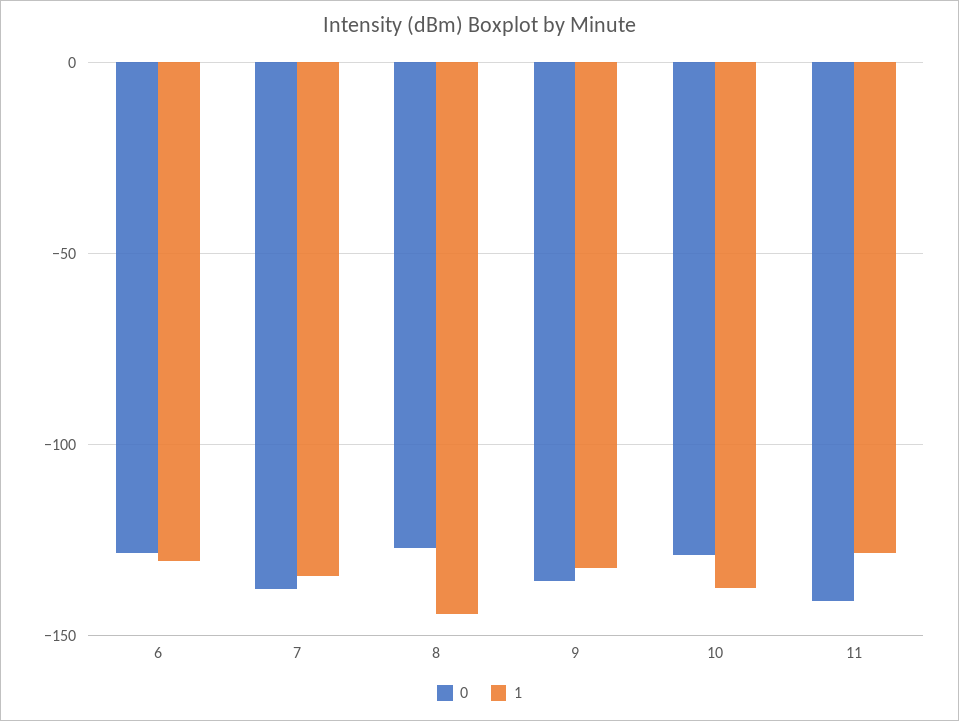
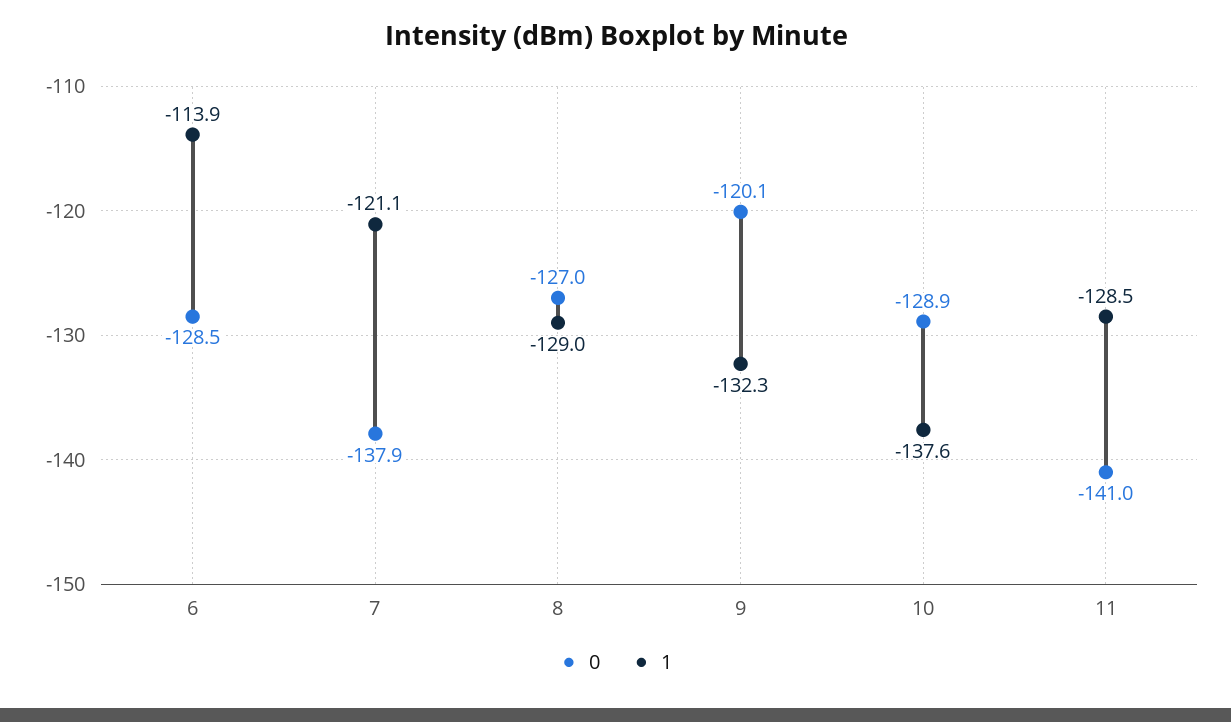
1, 6: -130 -> -113.9
1, 7: -135 -> -121.1
1, 8: -145 -> -129
0, 9: -135 -> -120.1

